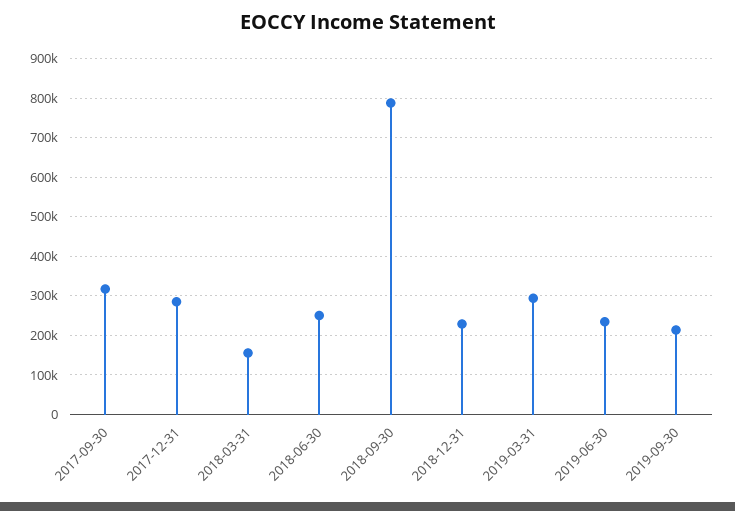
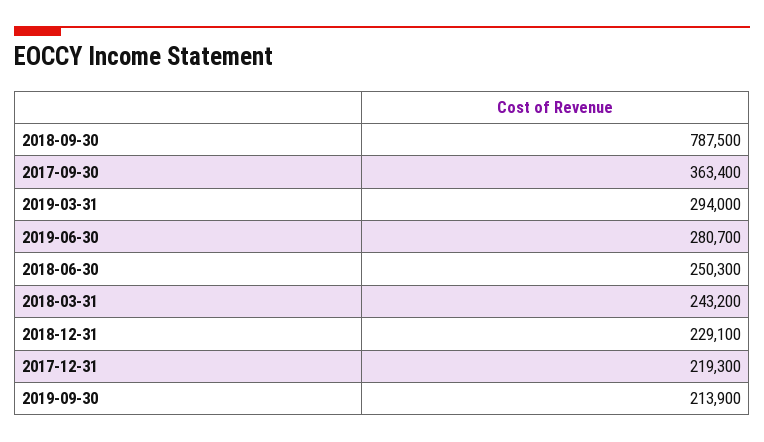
2017-09-30: 320000 -> 363400
2017-12-31: 280000 -> 219300
2018-03-31: 160000 -> 243200
2019-06-30: 240000 -> 280700

